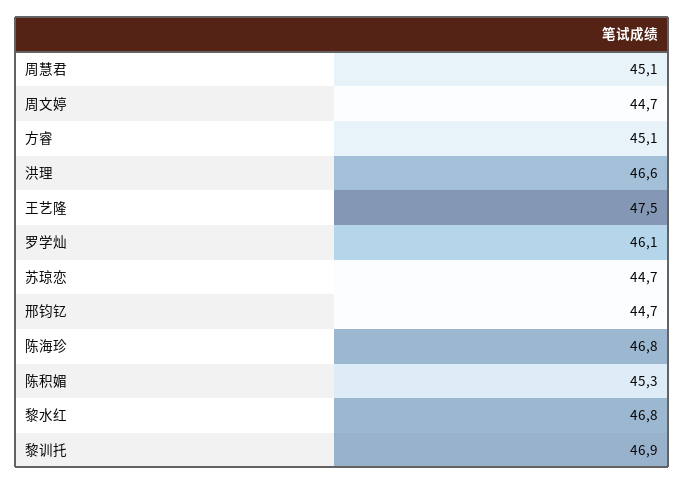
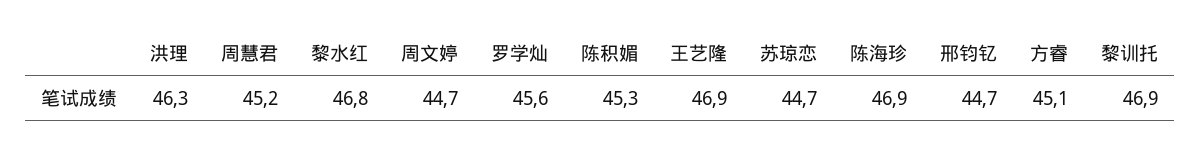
周慧君: 45.1 -> 45.2
洪理: 46.6 -> 46.3
王艺隆: 47.5 -> 46.9
罗学灿: 46.1 -> 45.6
陈海珍: 46.8 -> 46.9

